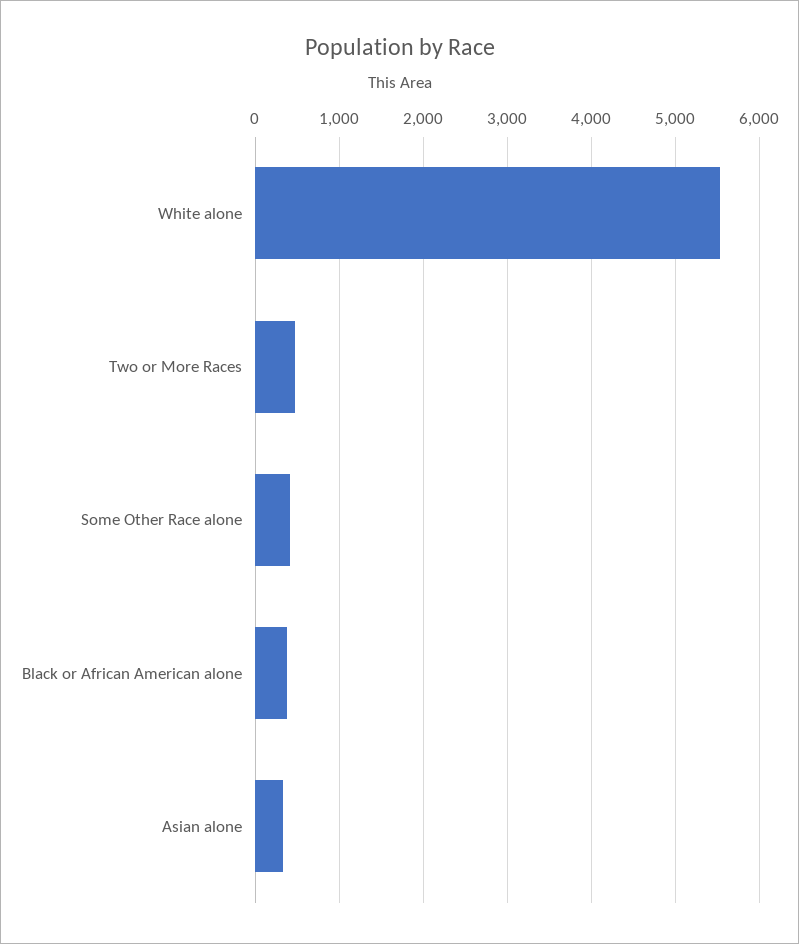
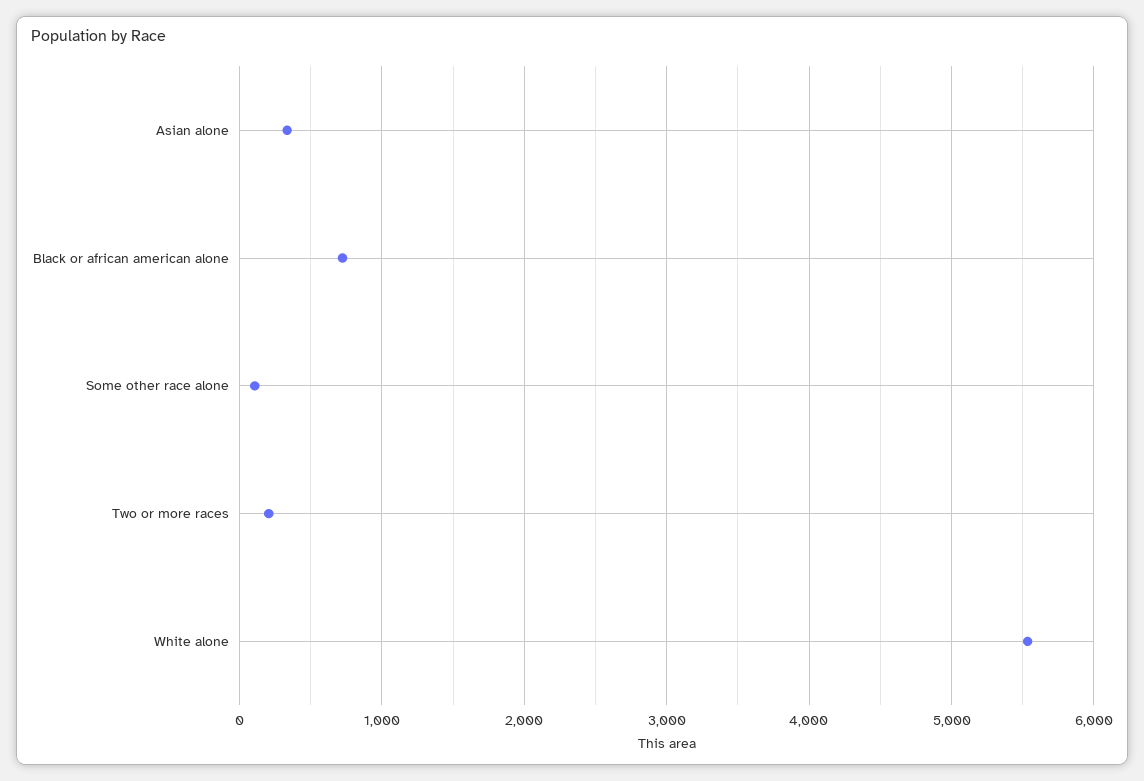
Two or More Races: 500 -> 200
Some Other Race alone: 400 -> 100
Black or African American alone: 400 -> 700

